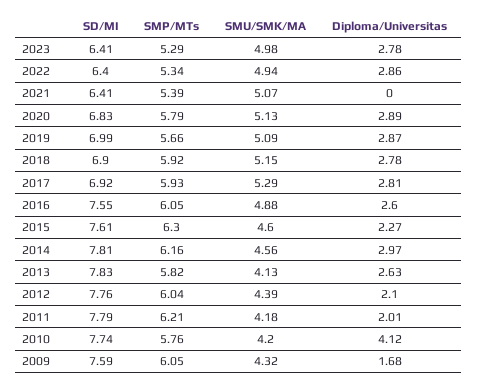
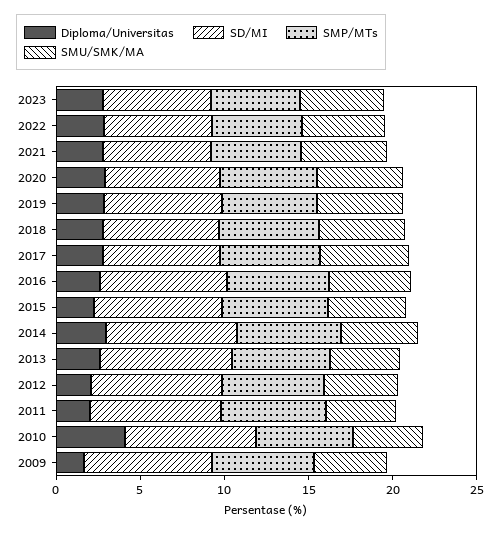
Diploma/Universitas, 2021: 0 -> 3

